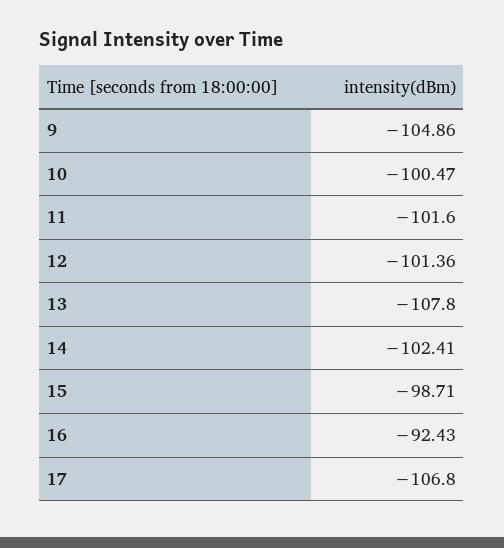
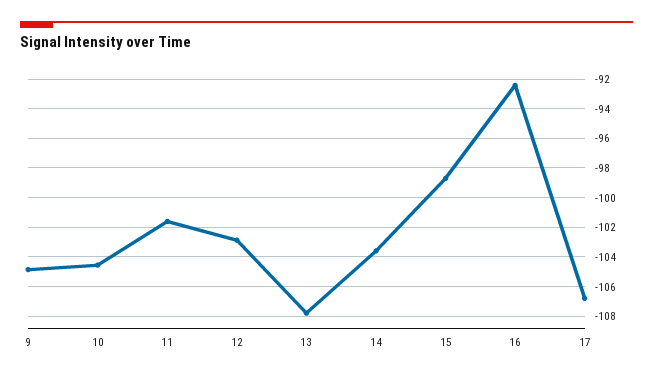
10: -100.47 -> -104.5
12: -101.36 -> -103
14: -102.41 -> -103.5

